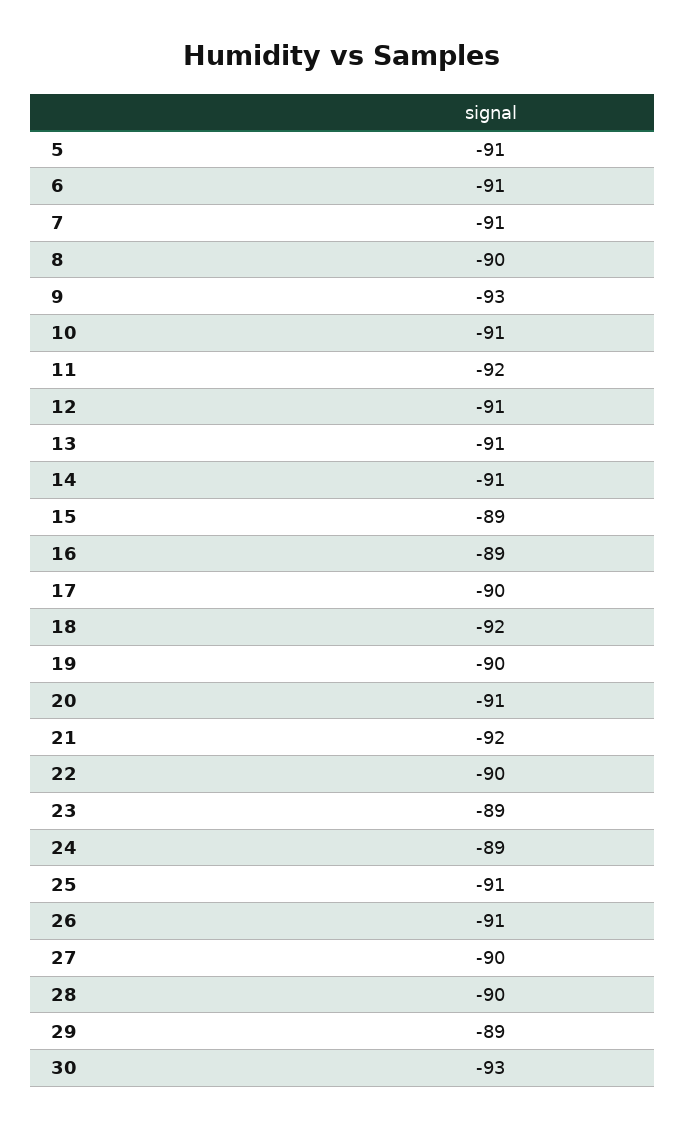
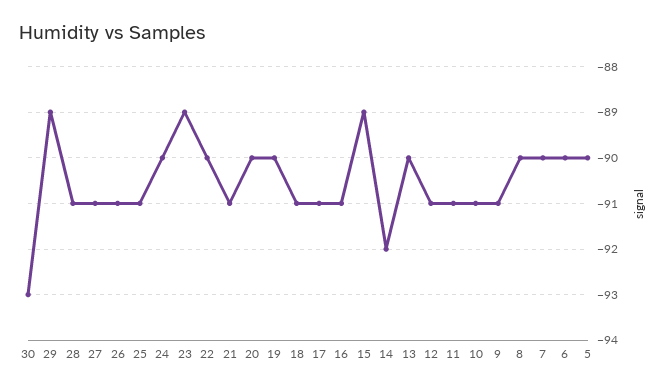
5: -91 -> -90
6: -91 -> -90
7: -91 -> -90
9: -93 -> -91
11: -92 -> -91
13: -91 -> -90
14: -91 -> -92
16: -89 -> -91
17: -90 -> -91
18: -92 -> -91
20: -91 -> -90
21: -92 -> -91
24: -89 -> -90
27: -90 -> -91
28: -90 -> -91

